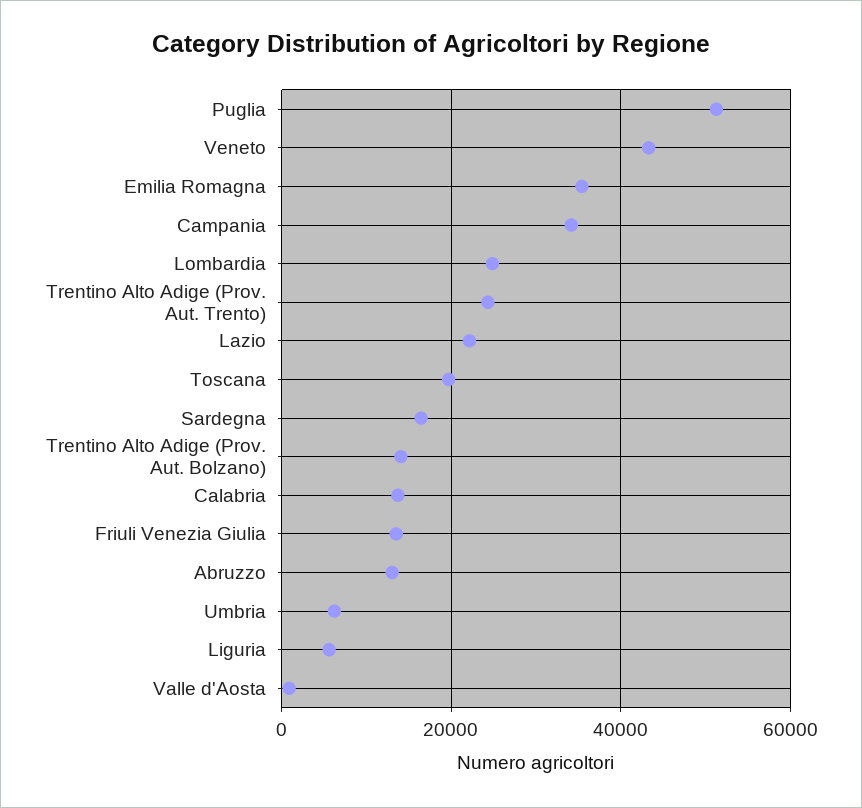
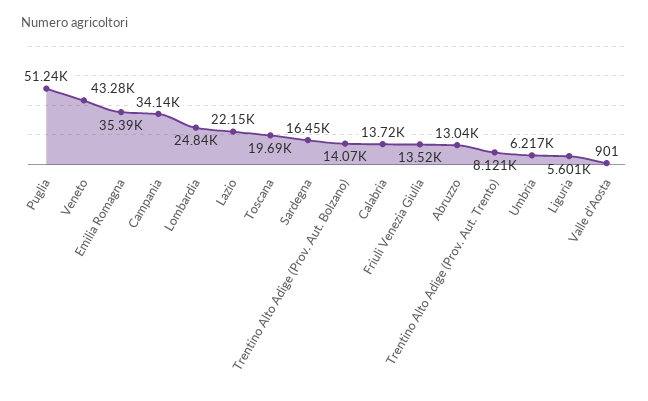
Trentino Alto Adige (Prov. Aut. Trento): 24000 -> 8121

